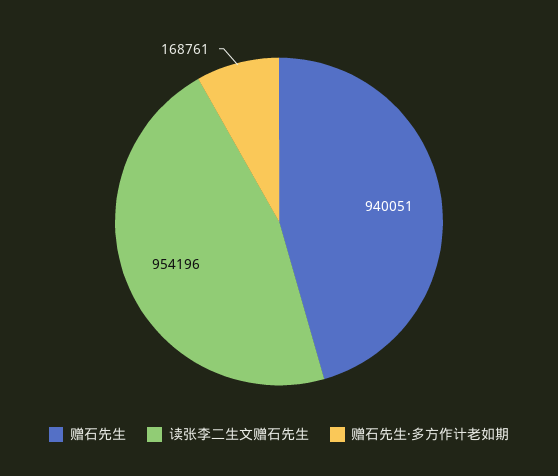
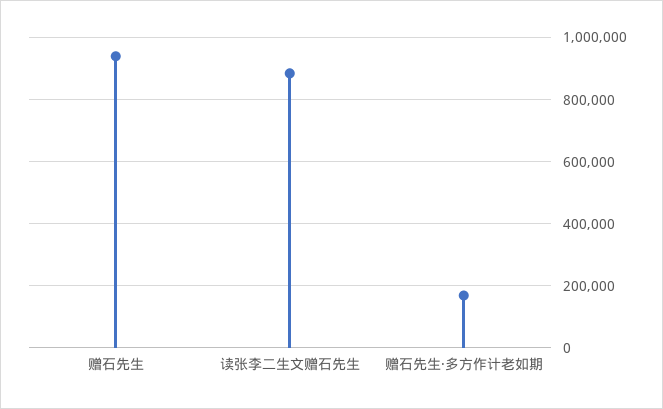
读张李二生文赠石先生: 954196 -> 880000

